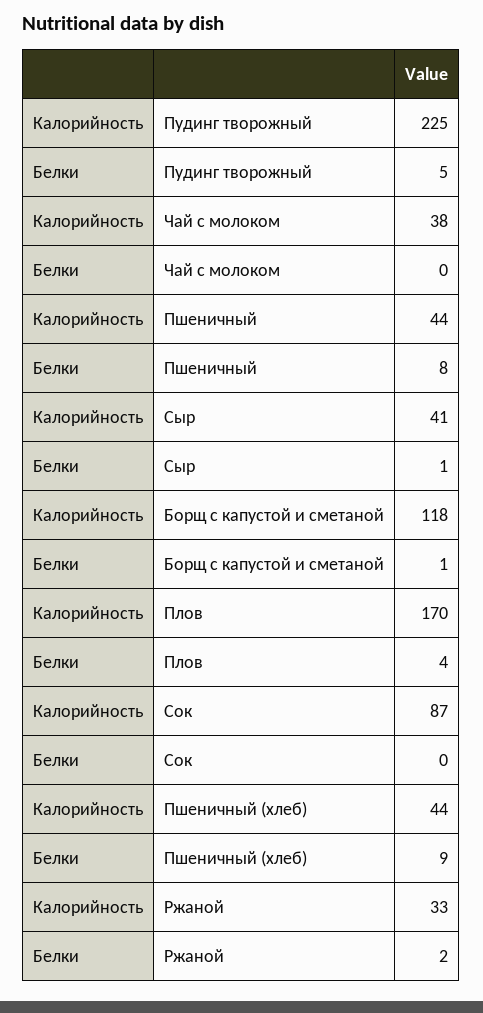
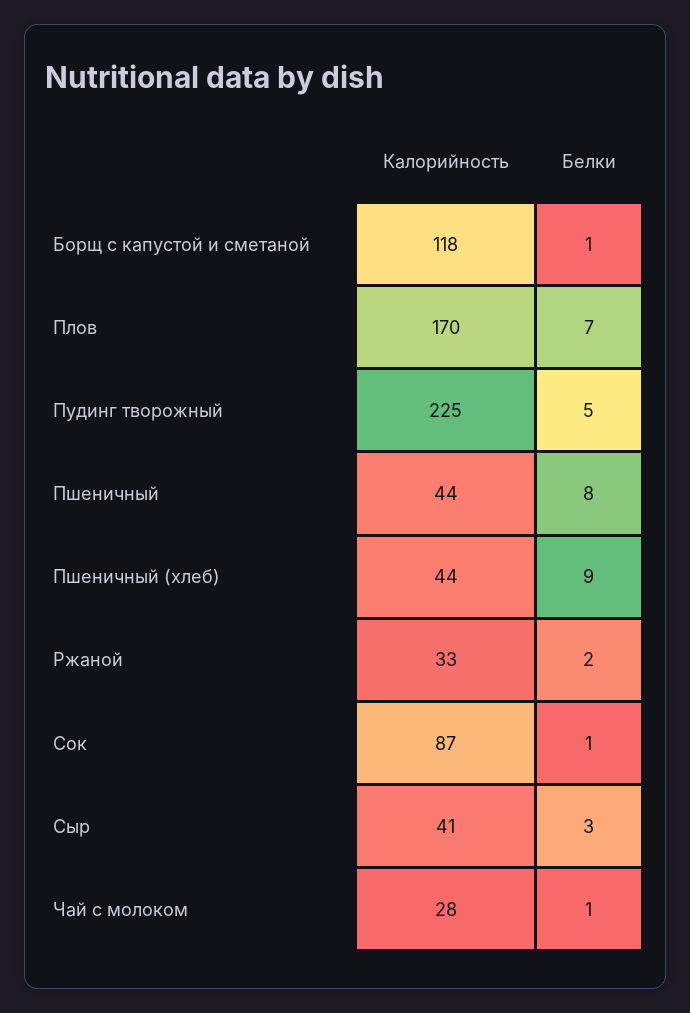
Калорийность, Чай с молоком: 38 -> 28
Белки, Чай с молоком: 0 -> 1
Белки, Сыр: 1 -> 3
Белки, Плов: 4 -> 7
Белки, Сок: 0 -> 1

